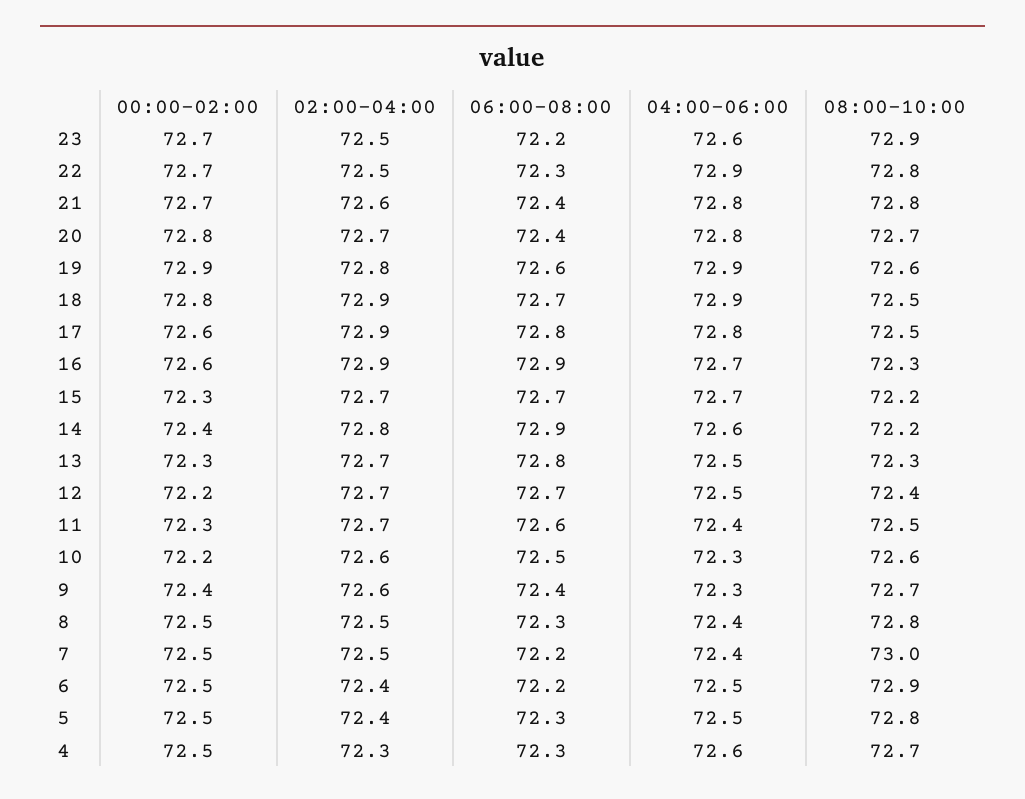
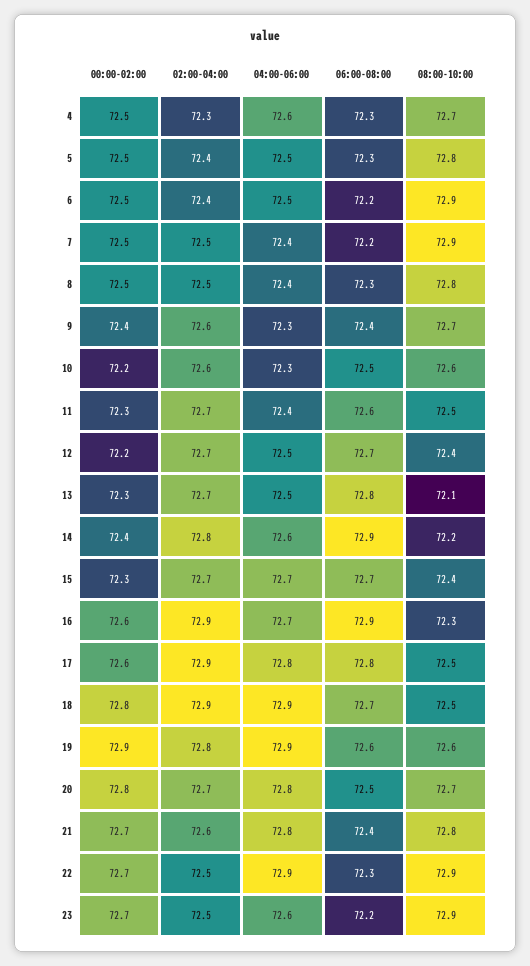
08:00-10:00, 22: 72.8 -> 72.9
06:00-08:00, 20: 72.4 -> 72.5
08:00-10:00, 15: 72.2 -> 72.4
08:00-10:00, 13: 72.3 -> 72.1
08:00-10:00, 7: 73 -> 72.9

